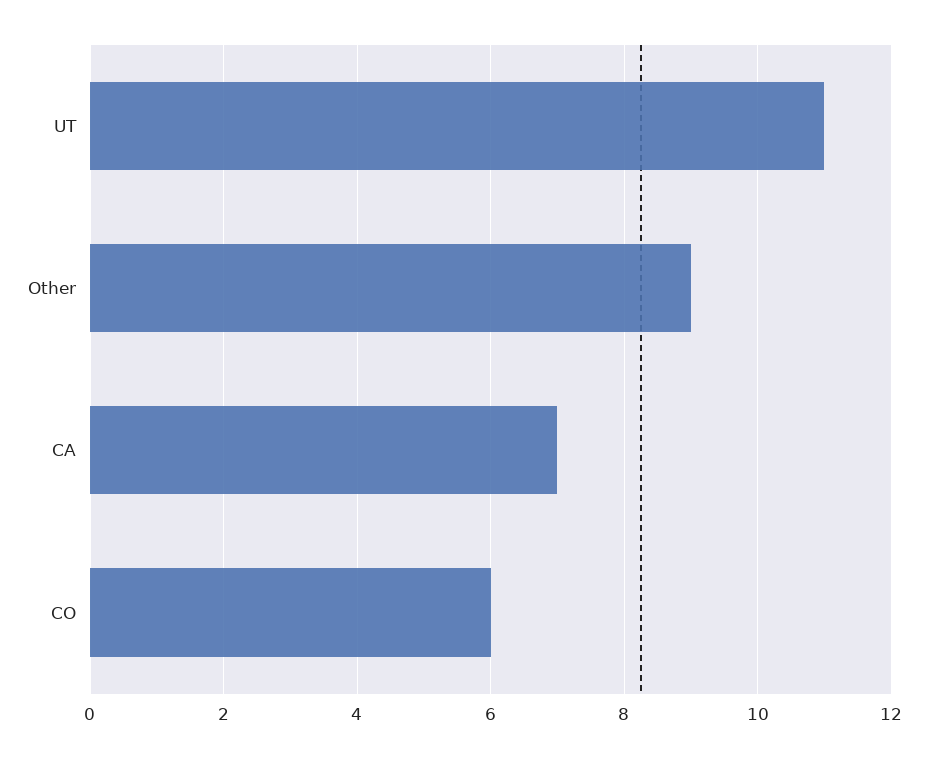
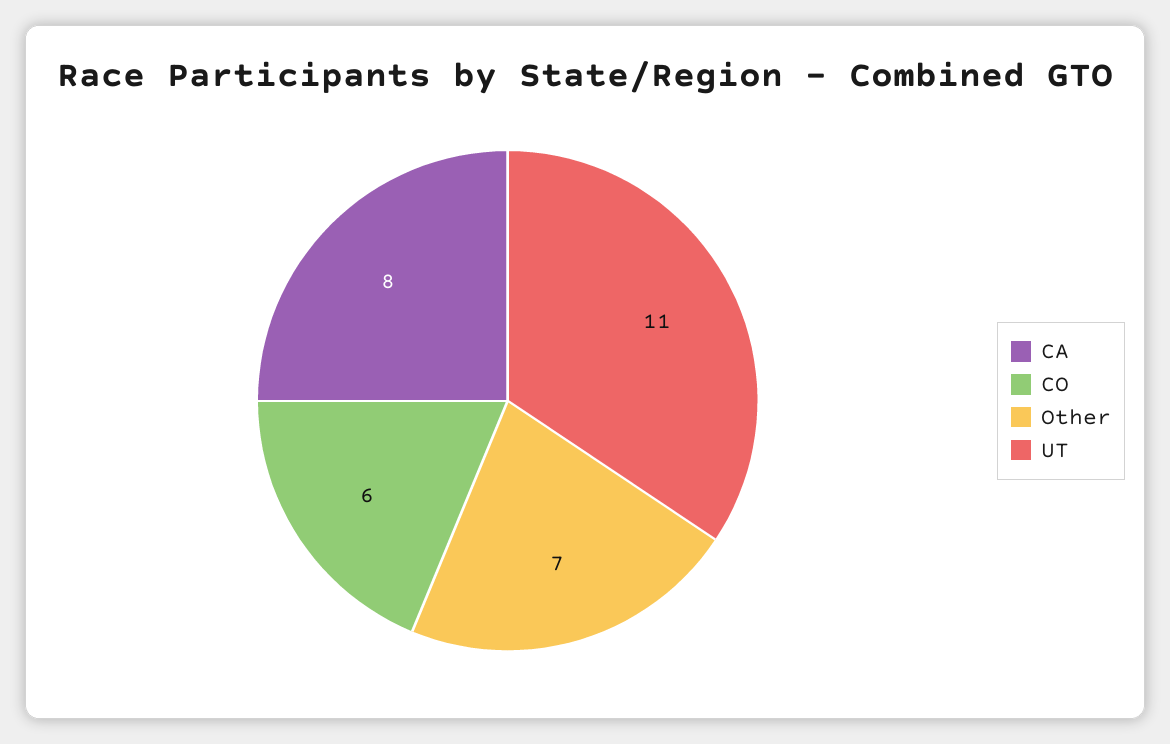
Other: 9 -> 7
CA: 7 -> 8

